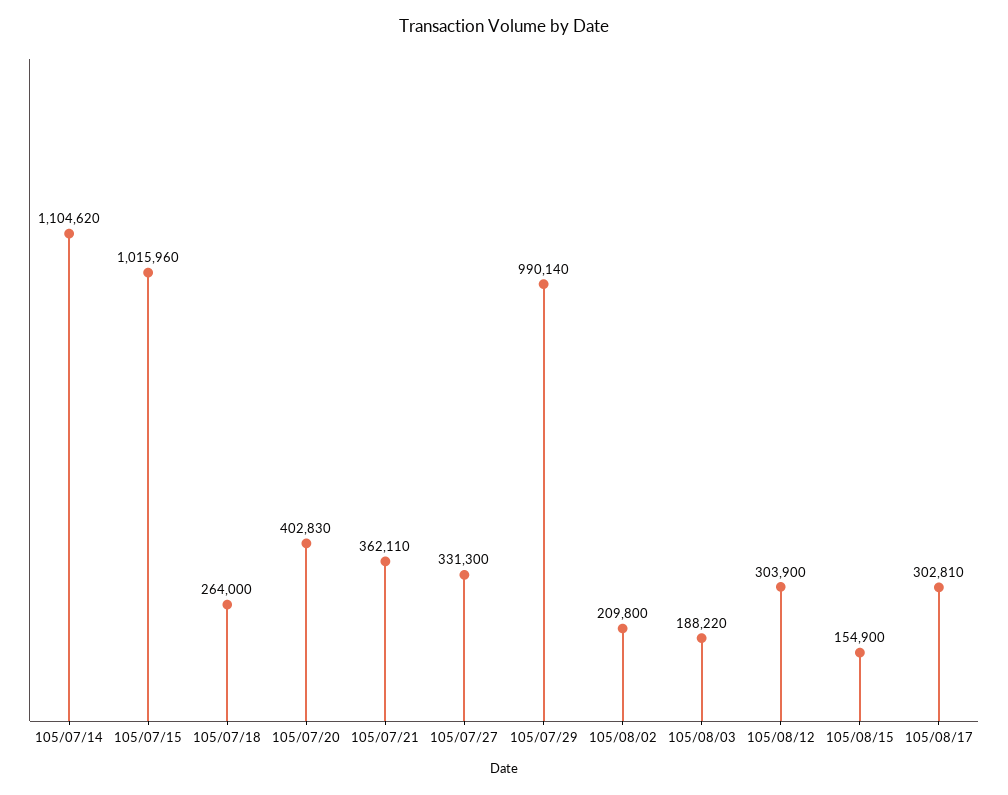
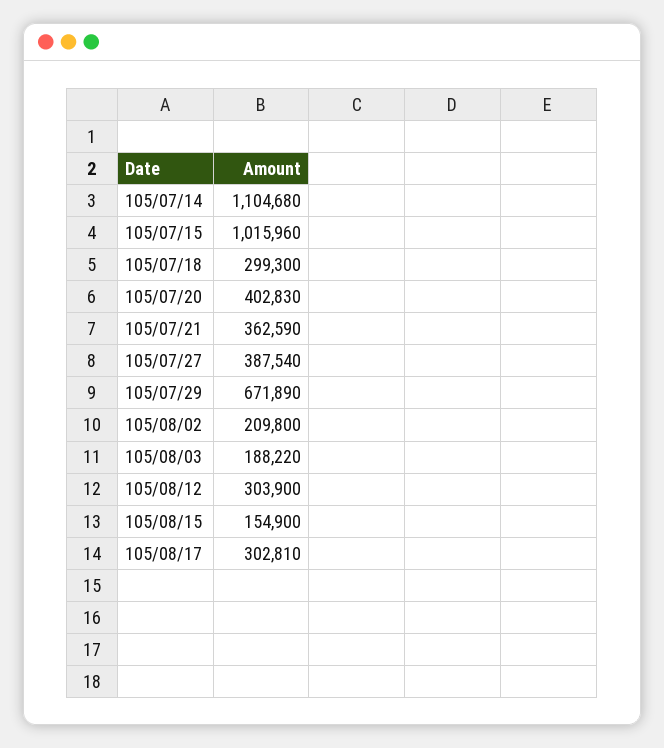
105/07/14: 1104620 -> 1104680
105/07/18: 264000 -> 299300
105/07/21: 362110 -> 362590
105/07/27: 331300 -> 387540
105/07/29: 990140 -> 671890

